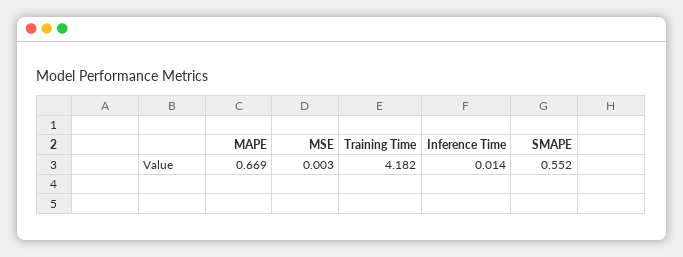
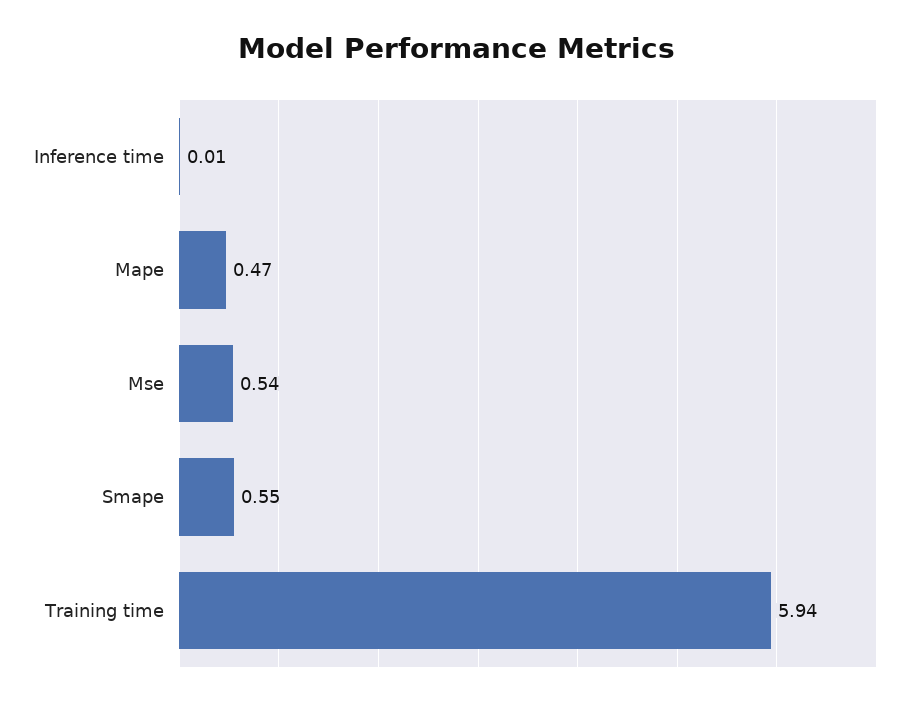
MAPE: 0.669 -> 0.47
MSE: 0.003 -> 0.54
Training Time: 4.182 -> 5.94

